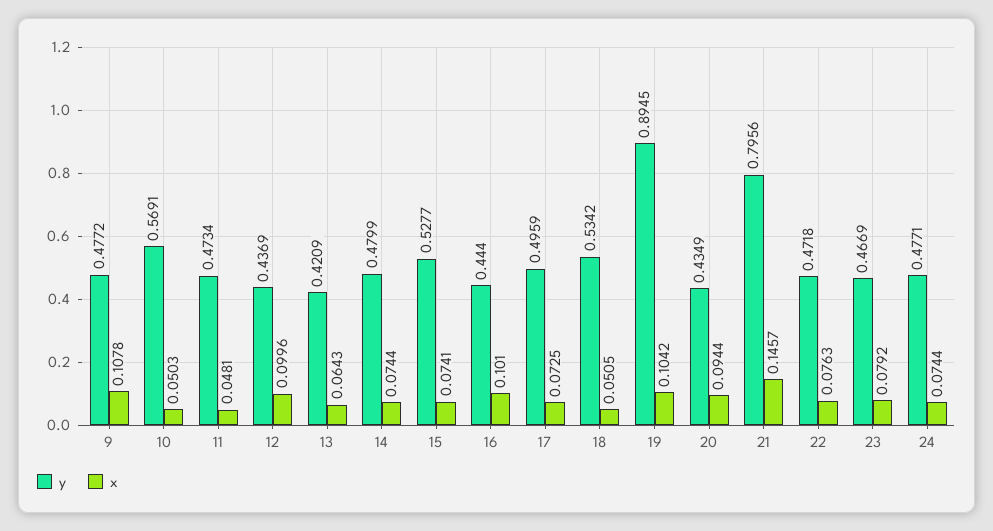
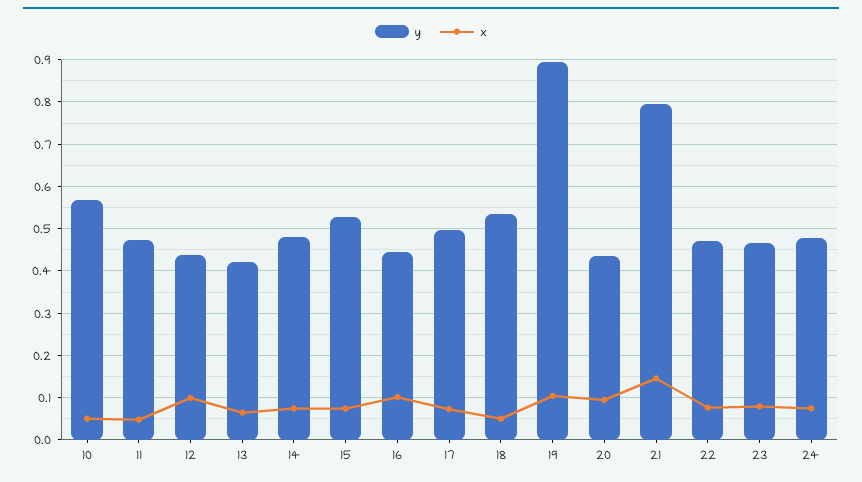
y, 9: 0.4772 -> none
x, 9: 0.1078 -> none

